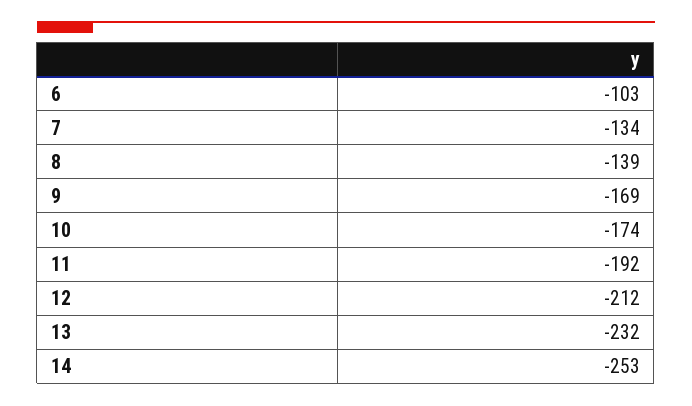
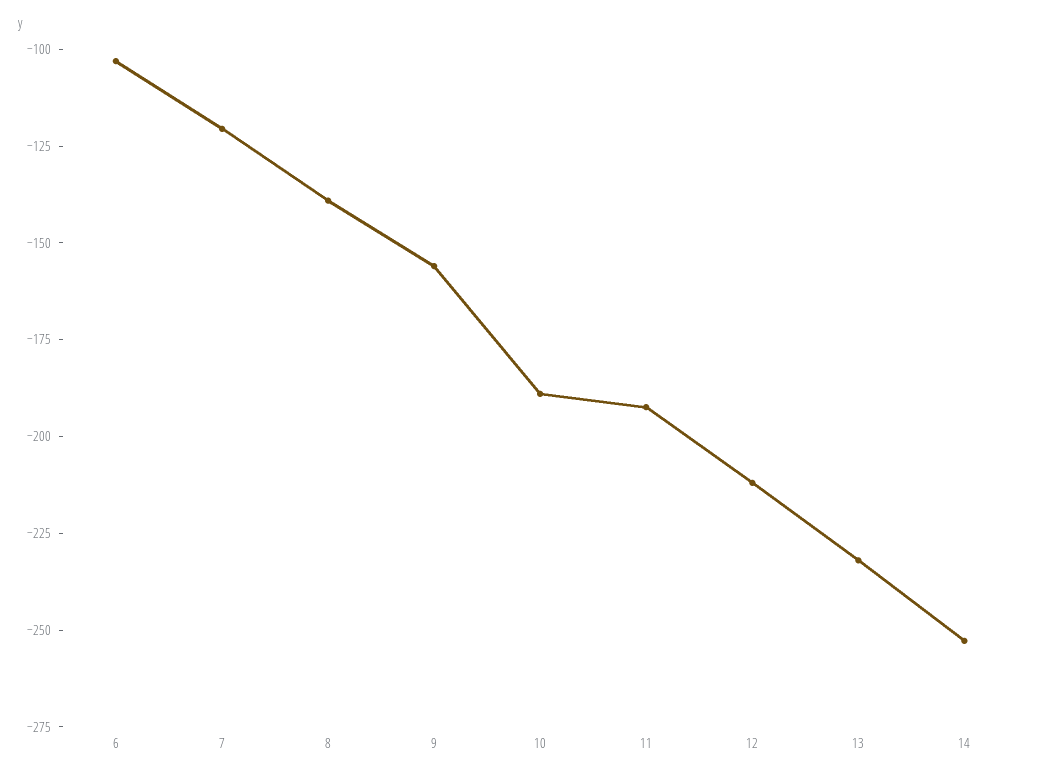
7: -134 -> -120
9: -169 -> -155
10: -174 -> -190

